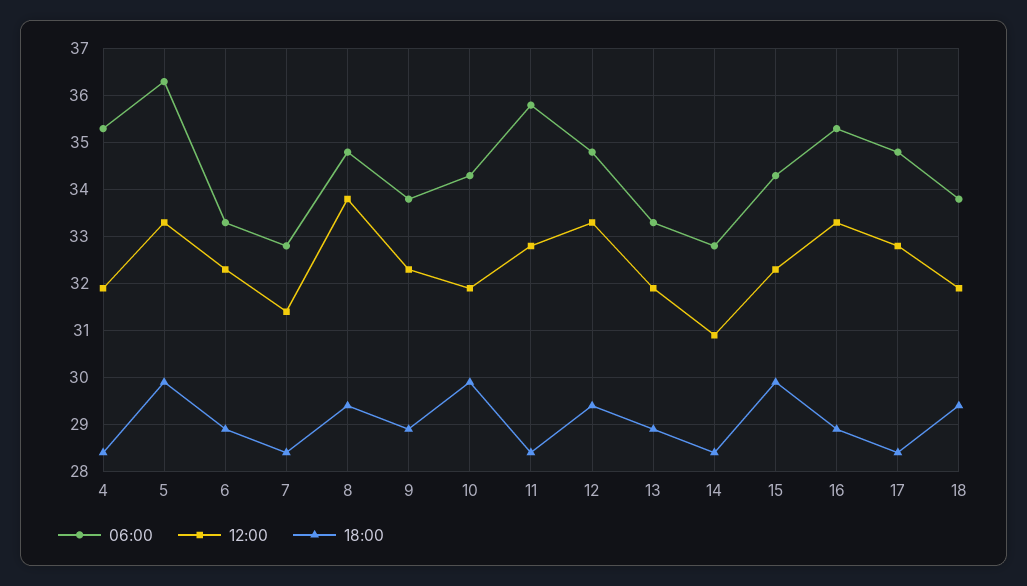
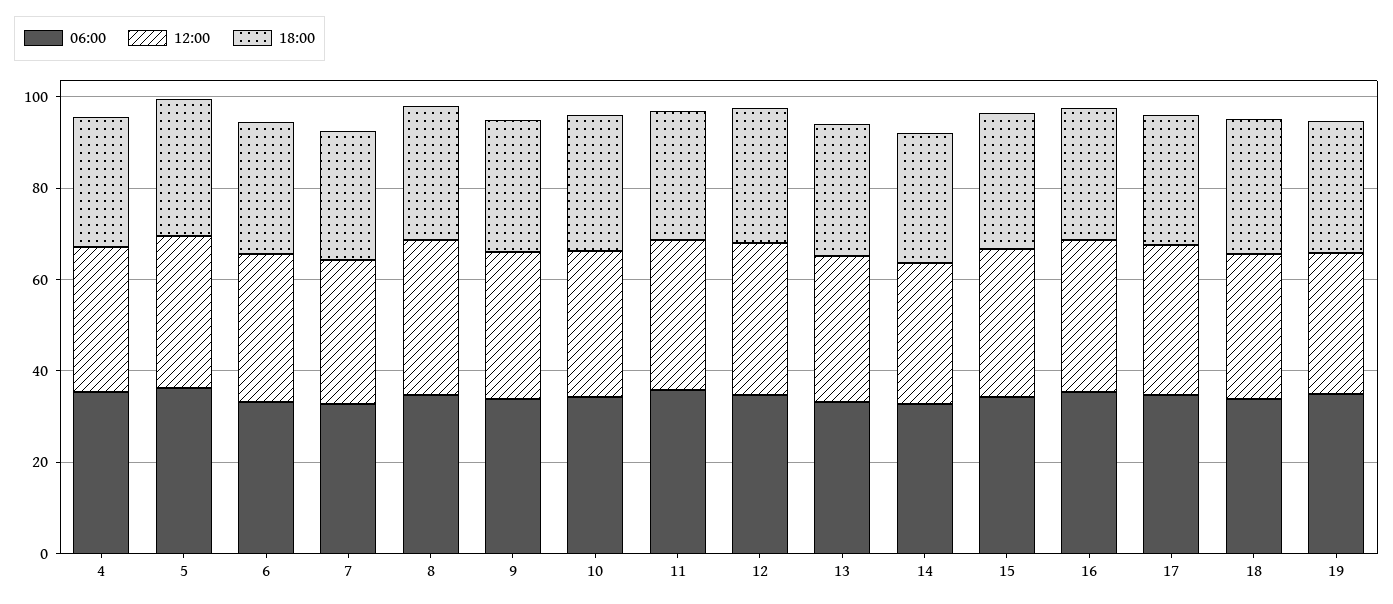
06:00, 19: none -> 35
12:00, 19: none -> 30
18:00, 19: none -> 30

